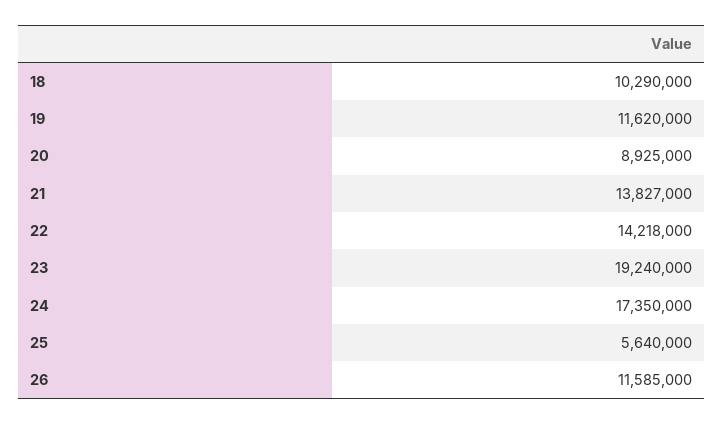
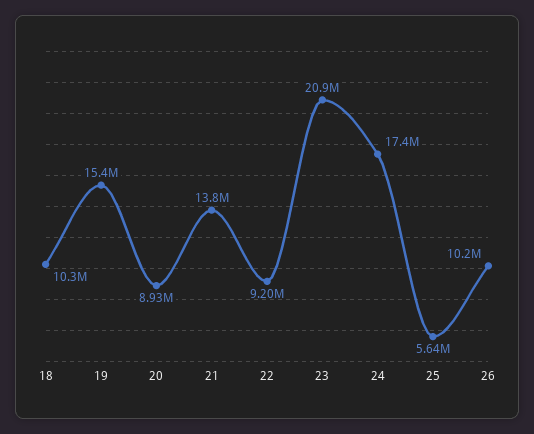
19: 11620000 -> 15400000
22: 14218000 -> 9200000
23: 19240000 -> 20900000
26: 11585000 -> 10200000

